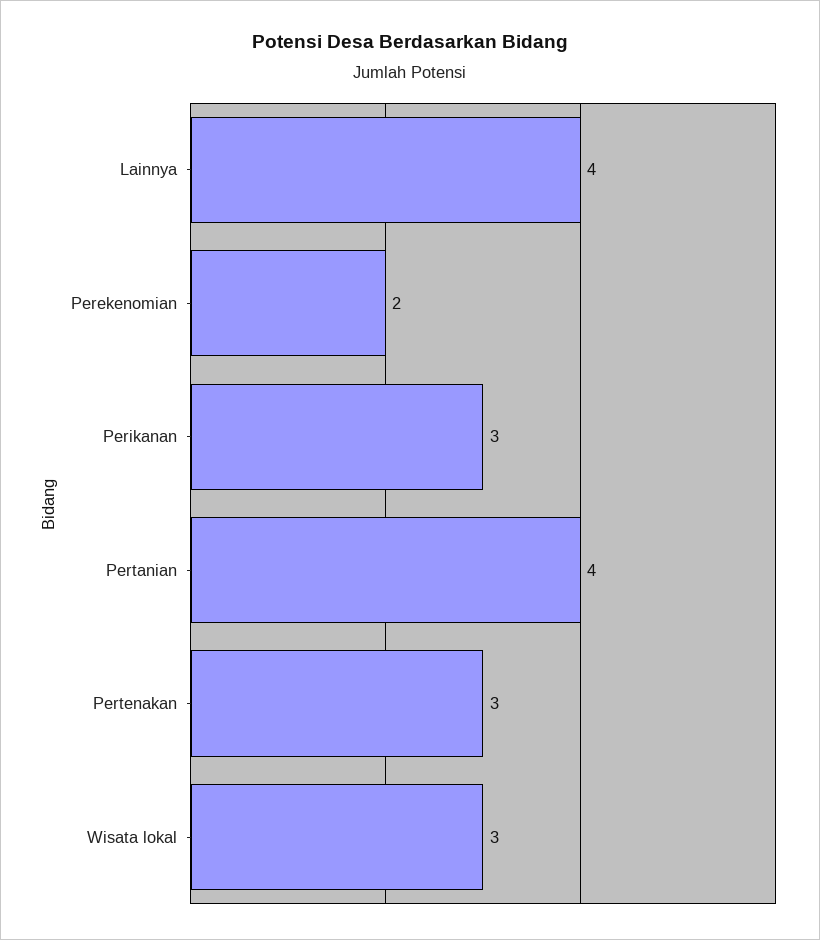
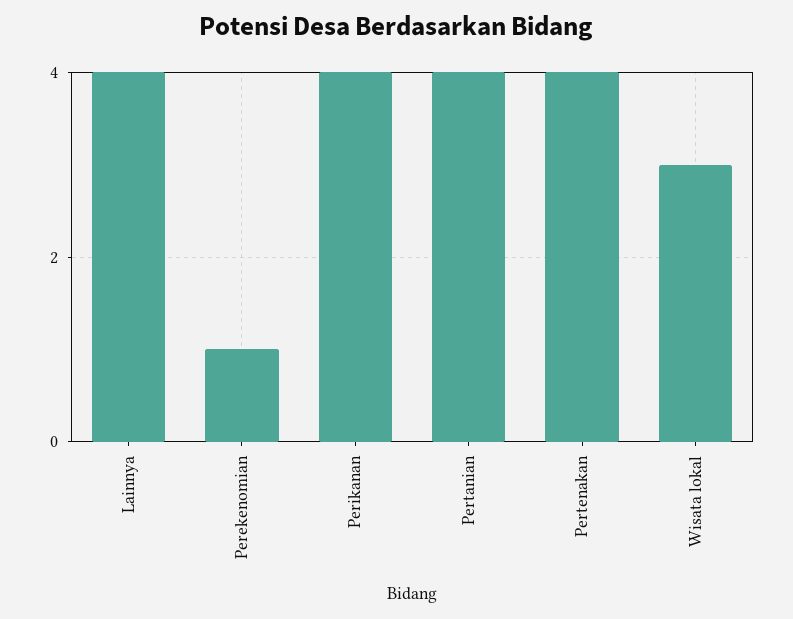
Perekenomian: 2 -> 1
Perikanan: 3 -> 4
Pertenakan: 3 -> 4

